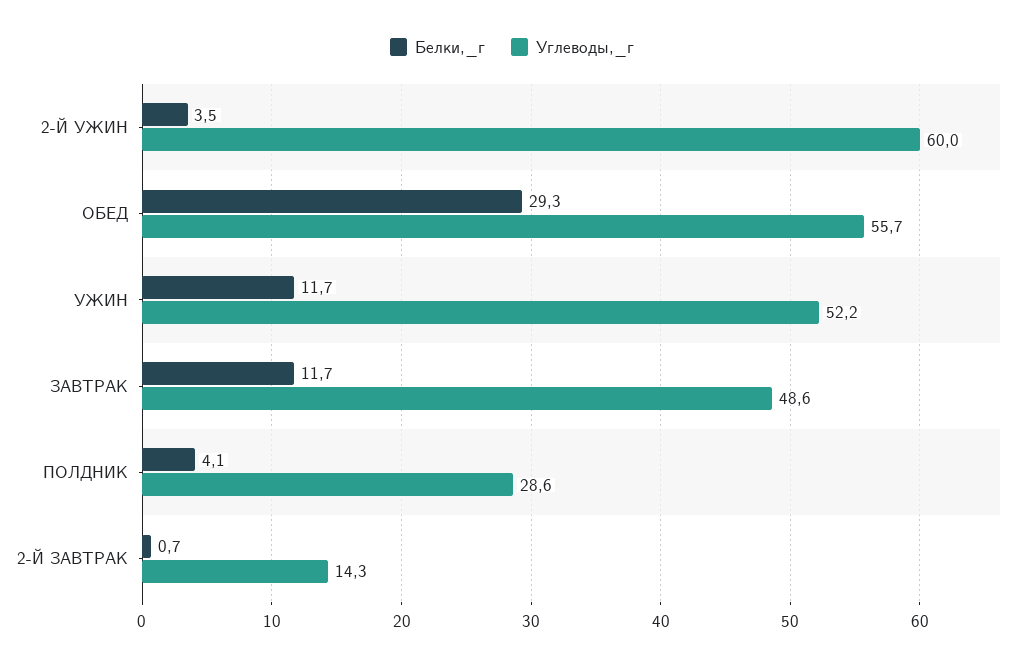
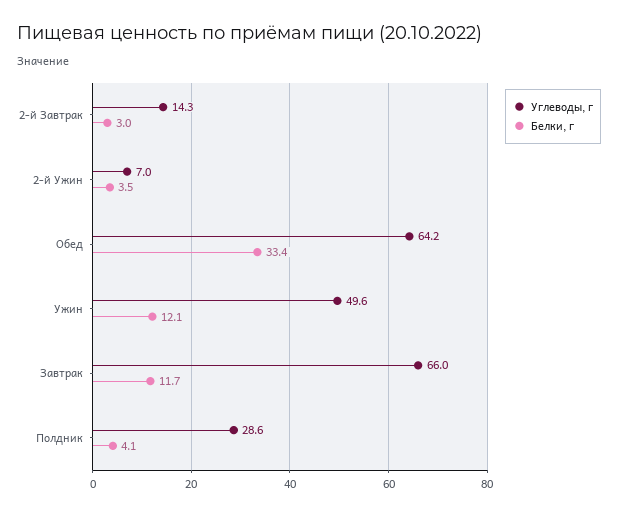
Углеводы,_г, 2-Й УЖИН: 60 -> 7
Белки,_г, ОБЕД: 29.3 -> 33.4
Углеводы,_г, ОБЕД: 55.7 -> 64.2
Белки,_г, УЖИН: 11.7 -> 12.1
Углеводы,_г, УЖИН: 52.2 -> 49.6
Углеводы,_г, ЗАВТРАК: 48.6 -> 66
Белки,_г, 2-Й ЗАВТРАК: 0.7 -> 3

